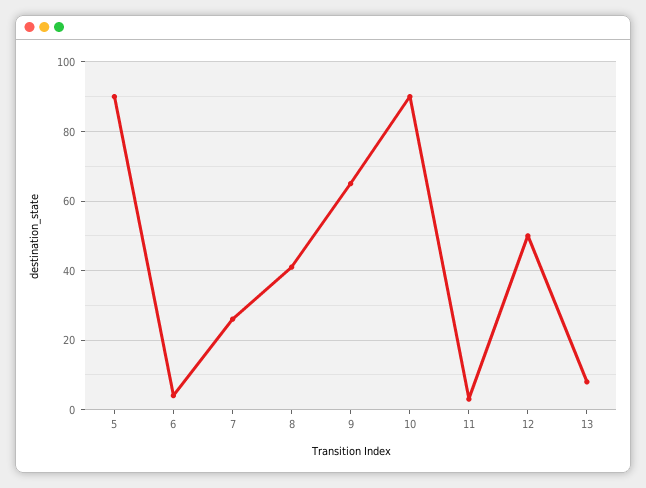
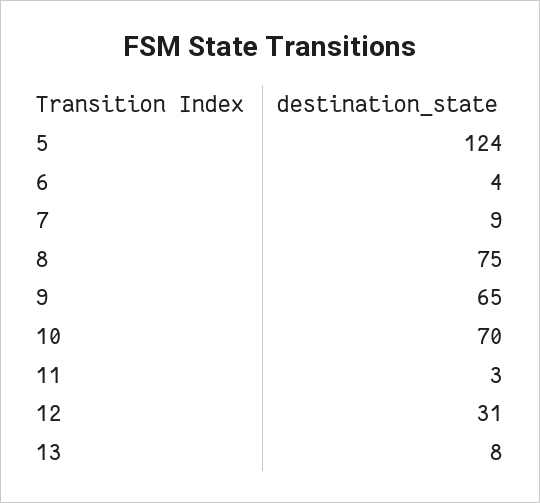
5: 90 -> 124
7: 25 -> 9
8: 40 -> 75
10: 90 -> 70
12: 50 -> 31

